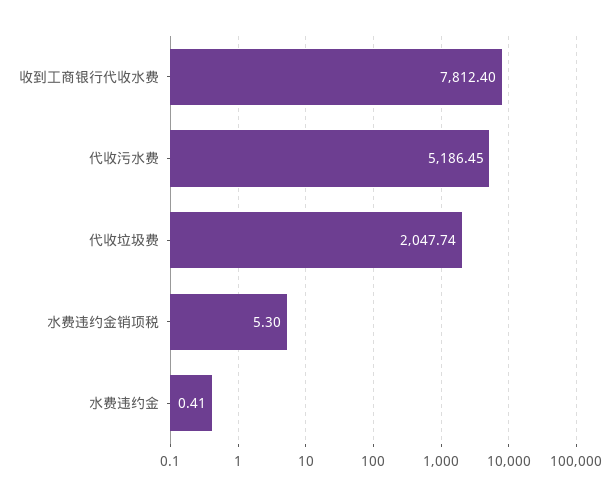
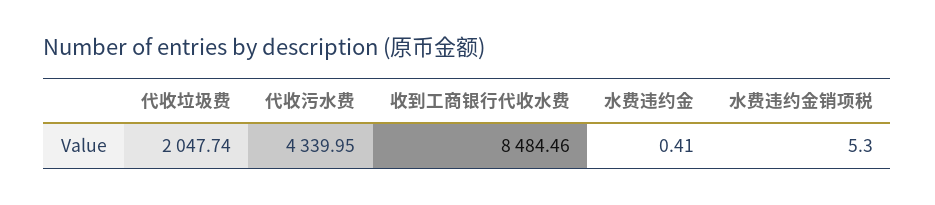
收到工商银行代收水费: 7812.4 -> 8484.46
代收污水费: 5186.45 -> 4339.95

